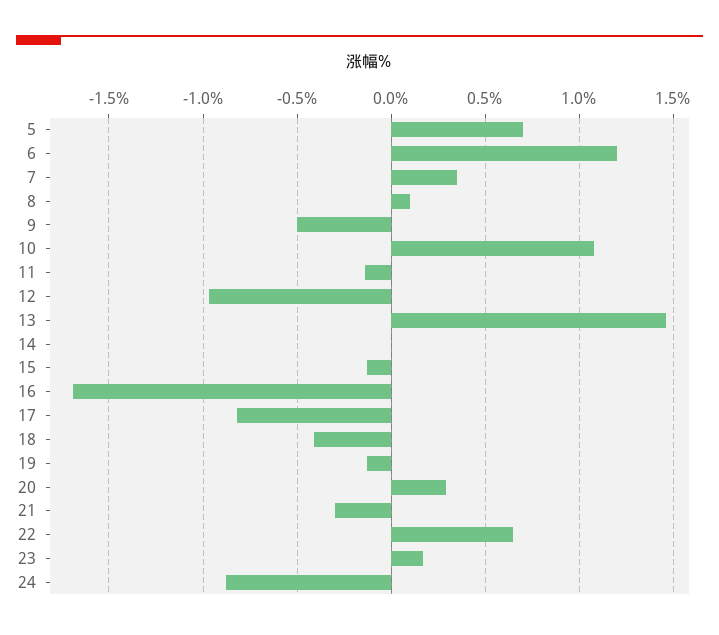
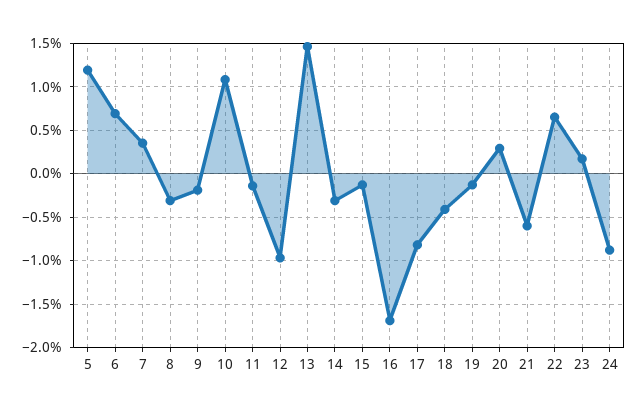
5: 0.7 -> 1.2
6: 1.2 -> 0.7
8: 0.1 -> -0.3
9: -0.5 -> -0.2
14: 0 -> -0.3
21: -0.3 -> -0.6

